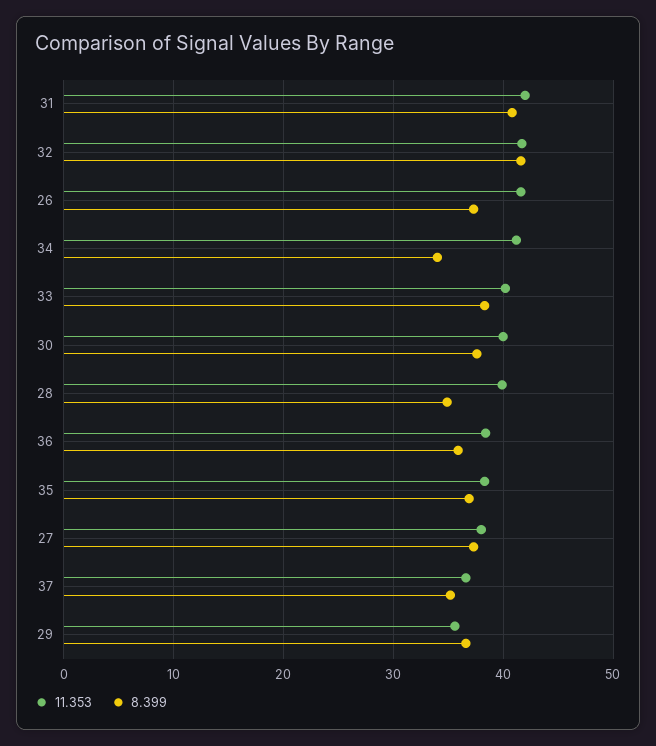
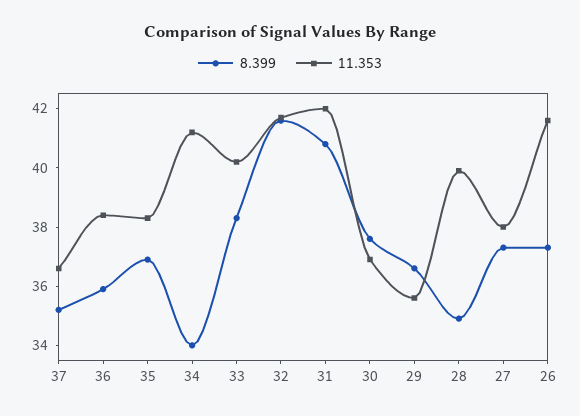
11.353, 30: 40 -> 37

